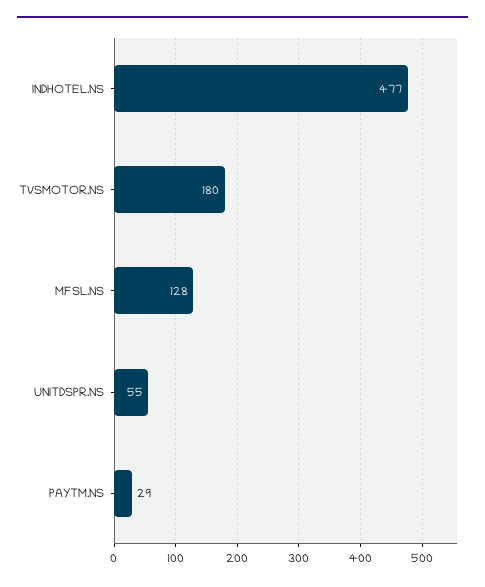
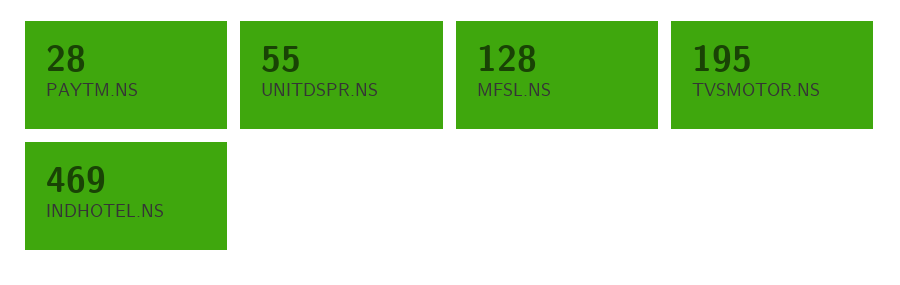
INDHOTEL.NS: 477 -> 469
TVSMOTOR.NS: 180 -> 195
PAYTM.NS: 29 -> 28

